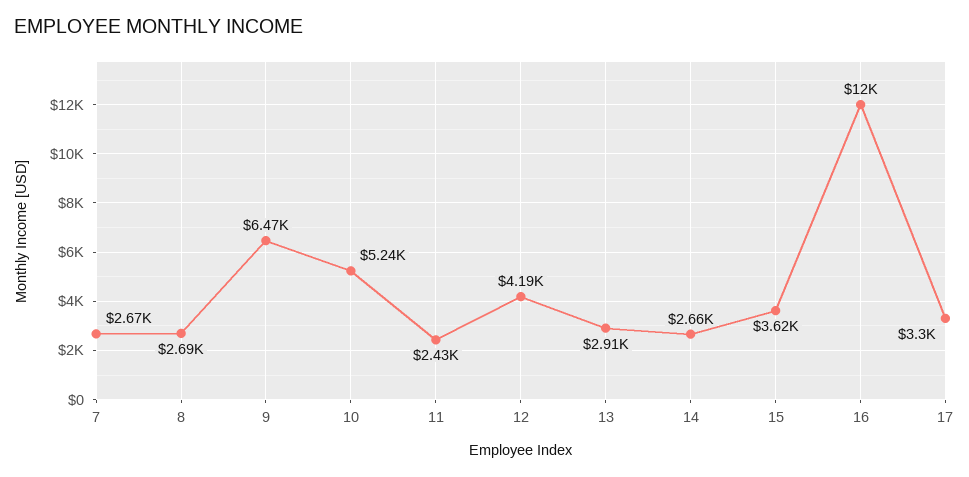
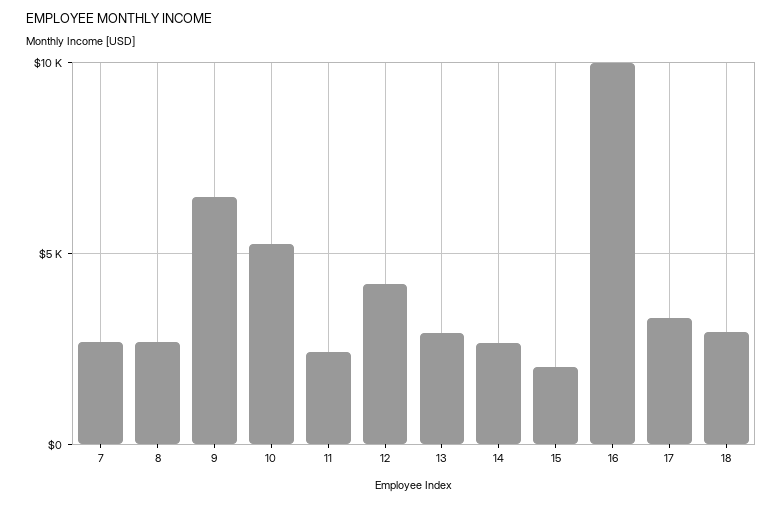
15: 3620 -> 2000
16: 12000 -> 10000
18: none -> 3000

